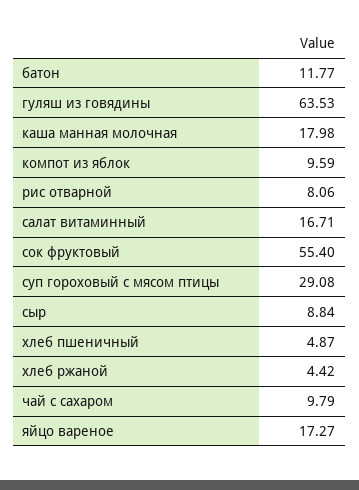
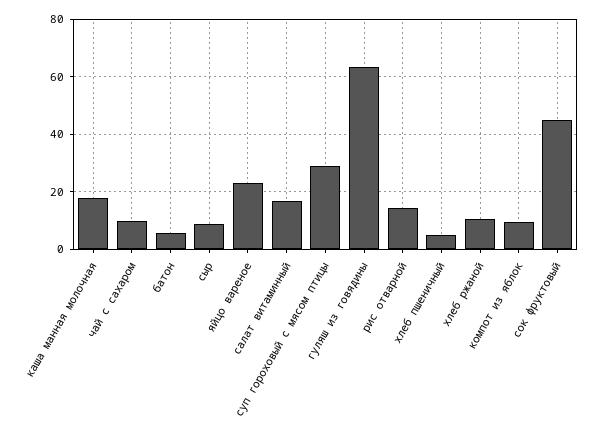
батон: 11.77 -> 5
рис отварной: 8.06 -> 15
сок фруктовый: 55.4 -> 45
хлеб ржаной: 4.42 -> 10
яйцо вареное: 17.27 -> 22.5

